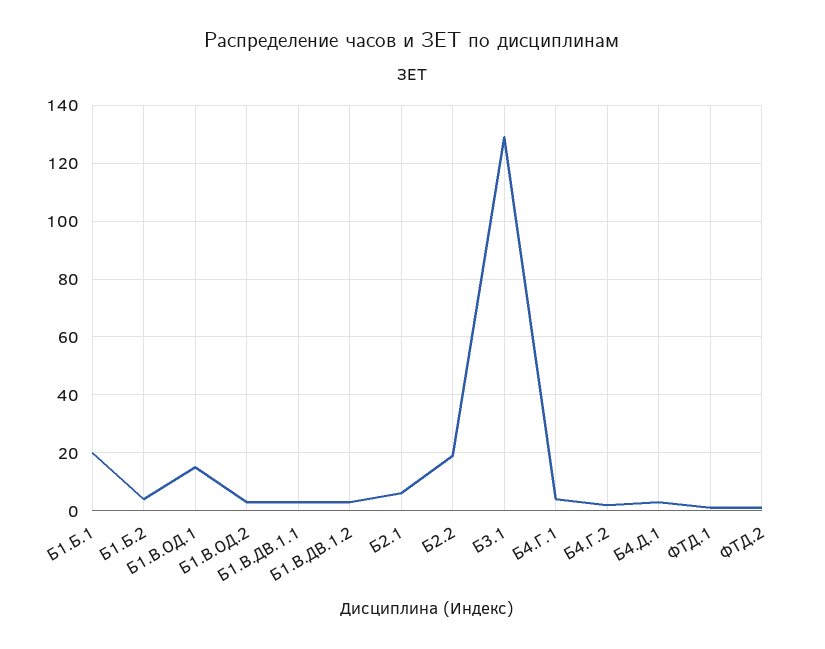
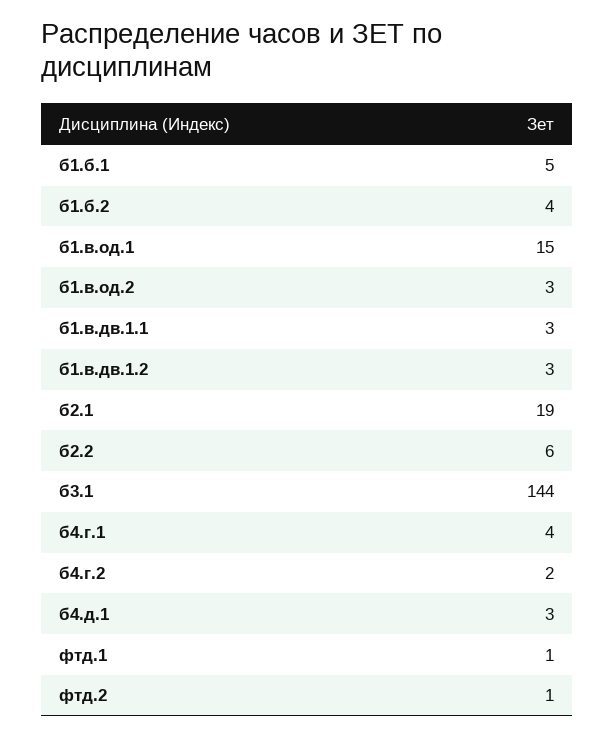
Б1.Б.1: 20 -> 5
Б2.1: 5 -> 19
Б2.2: 20 -> 6
Б3.1: 130 -> 144

